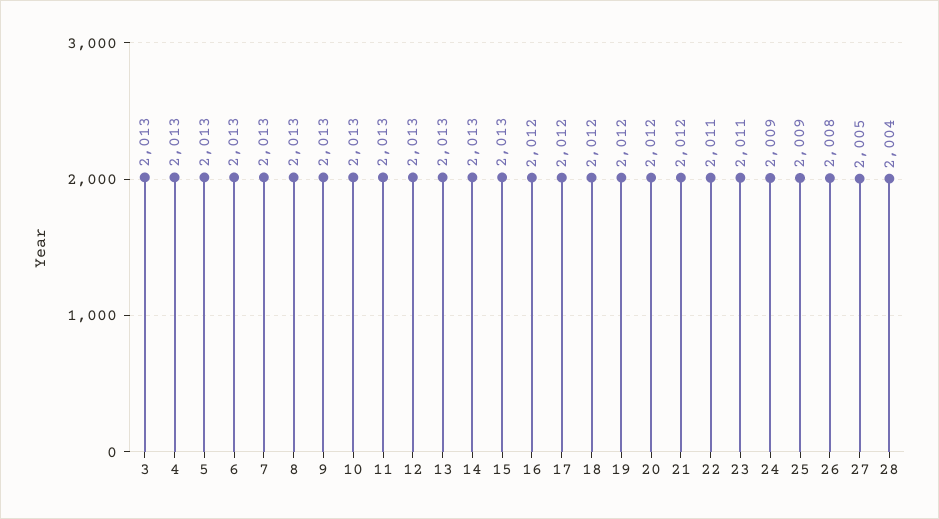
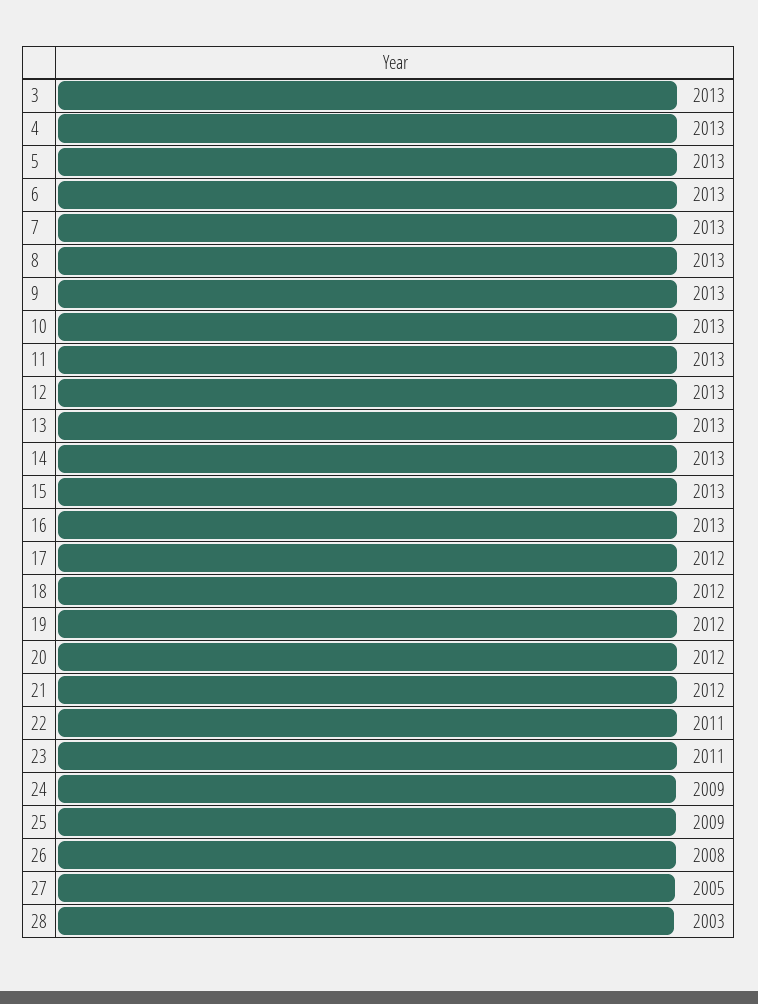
16: 2012 -> 2013
28: 2004 -> 2003

